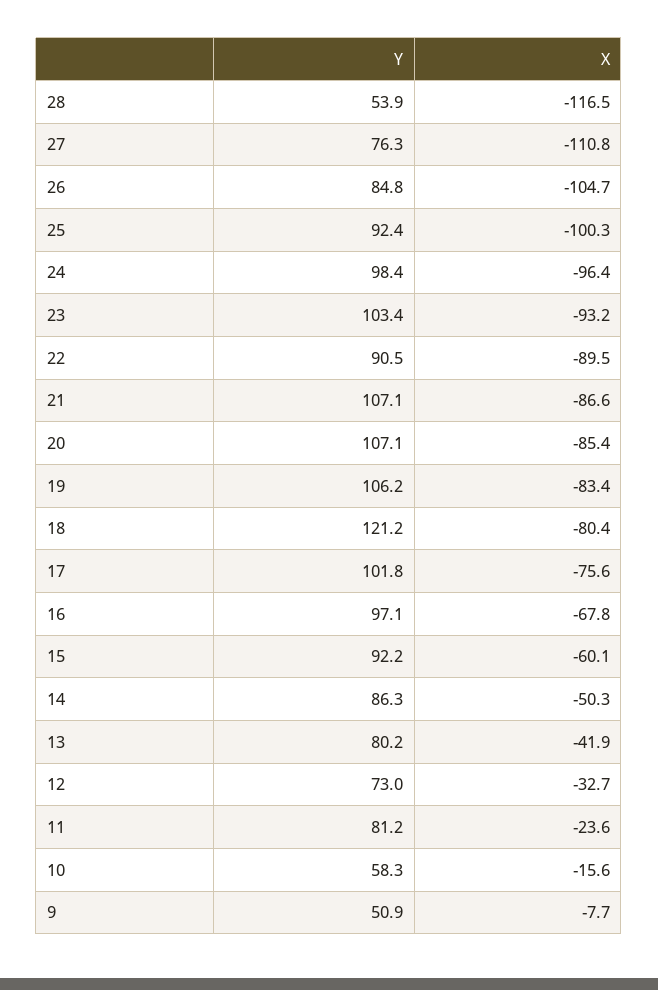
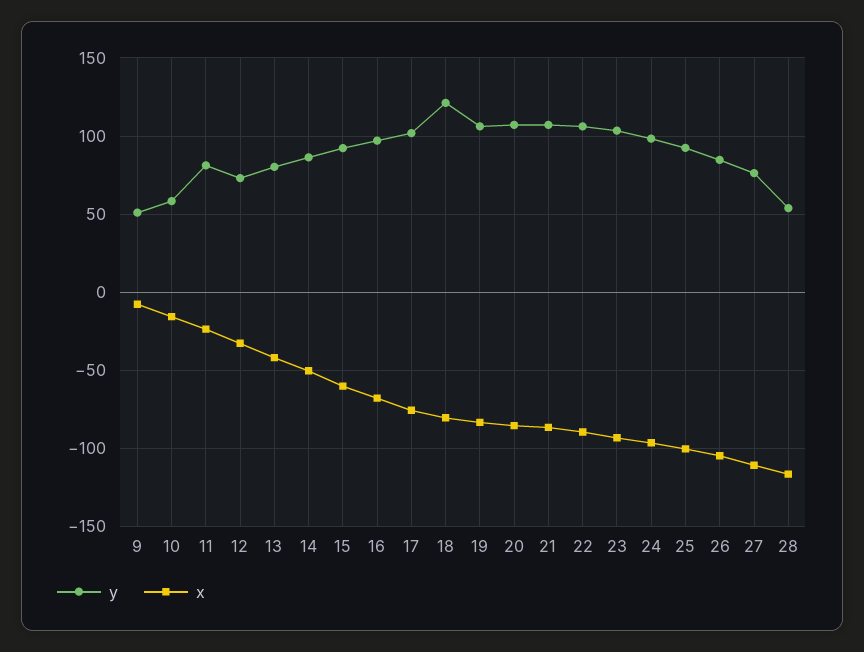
Y, 22: 90.5 -> 105

